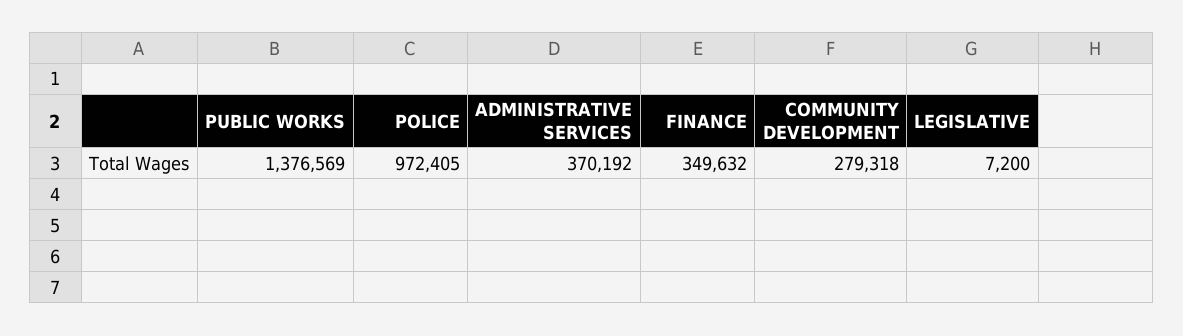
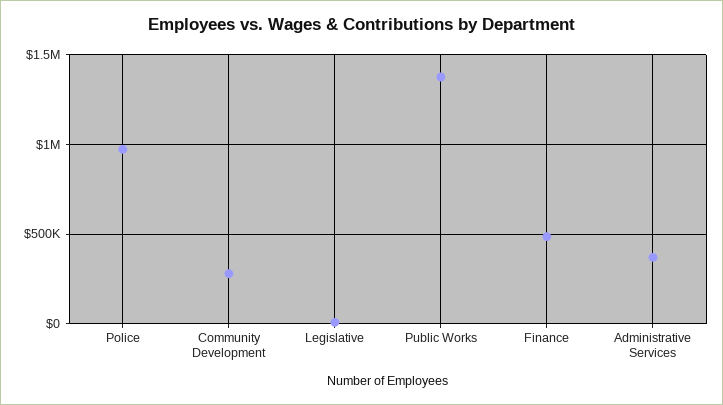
FINANCE: 349632 -> 500000

